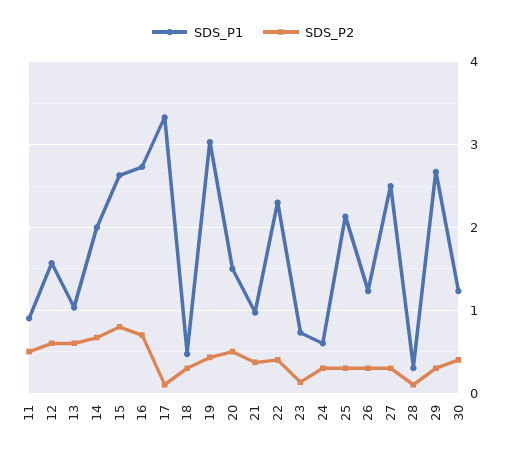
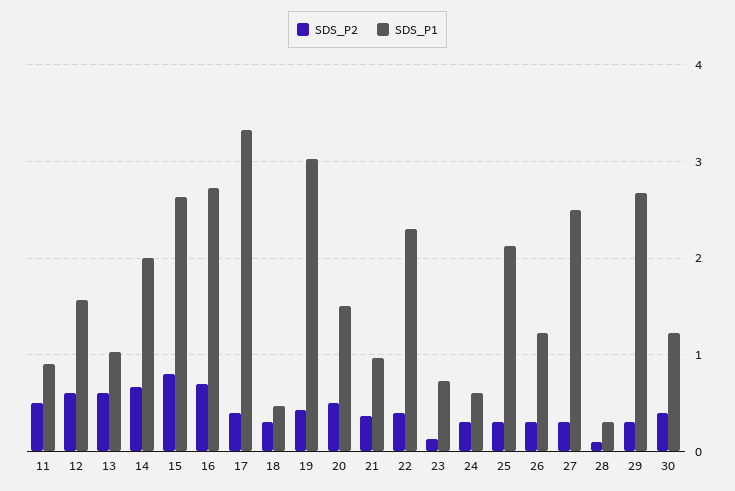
SDS_P2, 17: 0.1 -> 0.4

